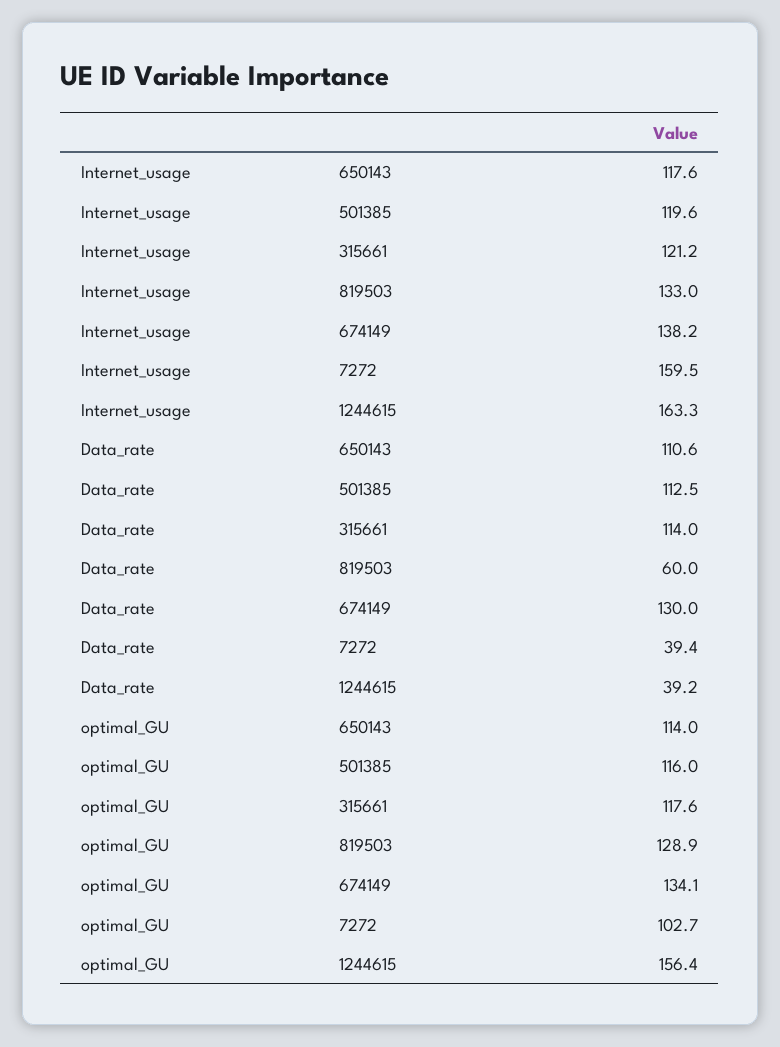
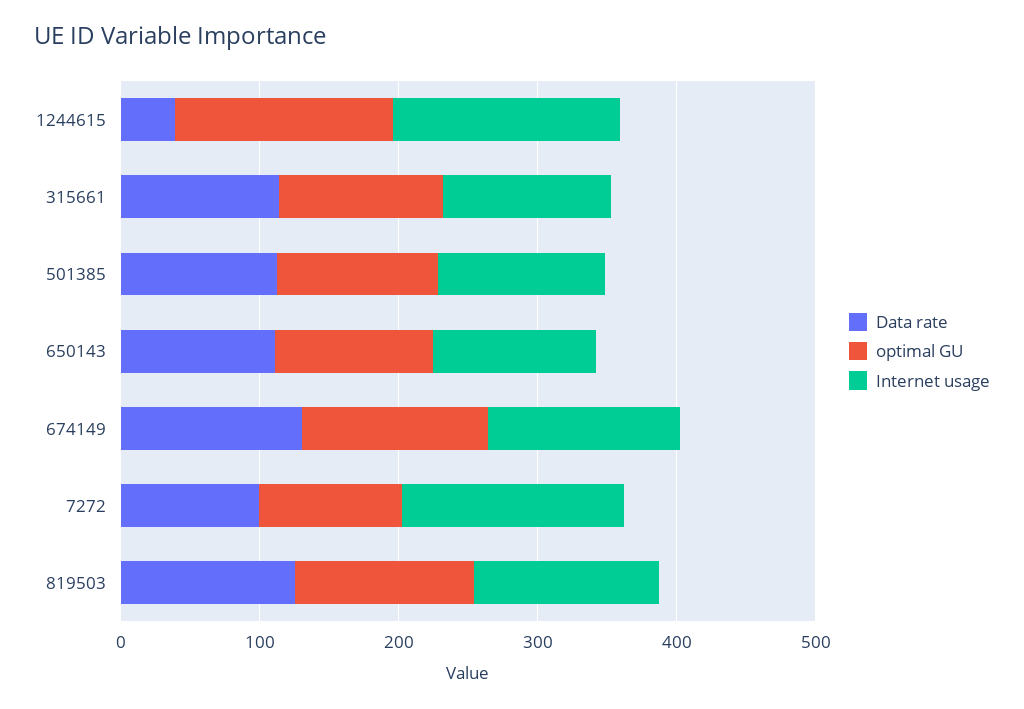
Data_rate, 819503: 60 -> 120
Data_rate, 7272: 39.4 -> 100

